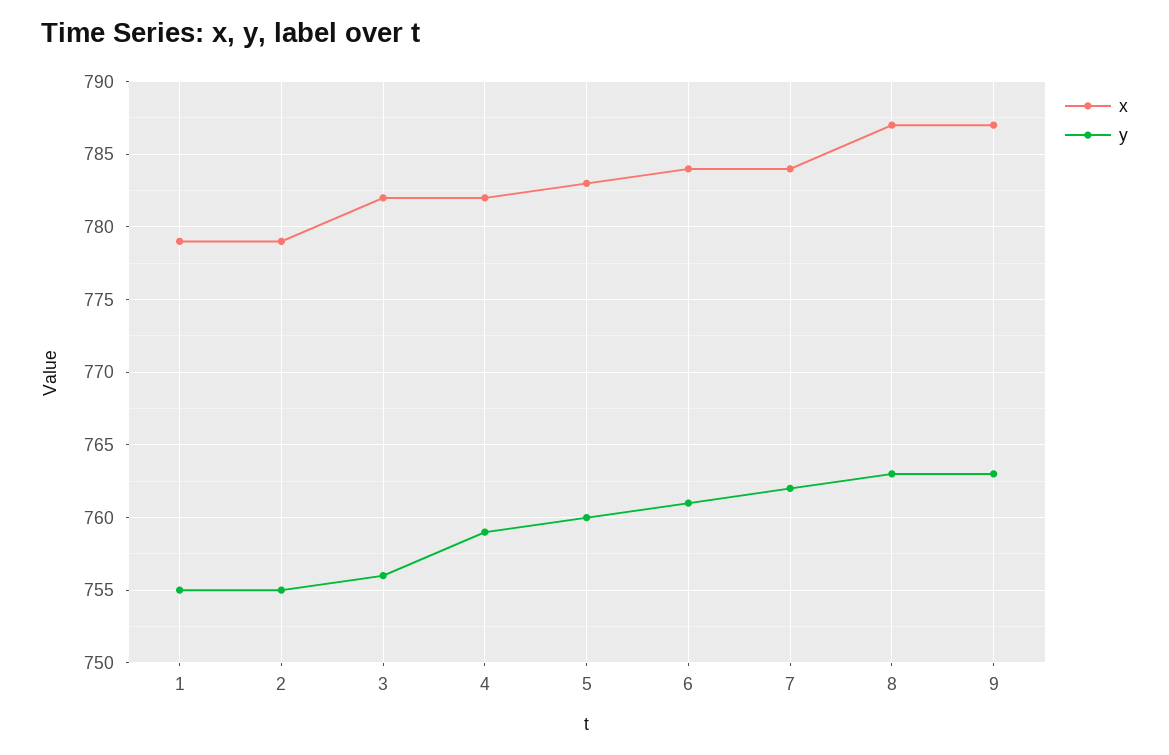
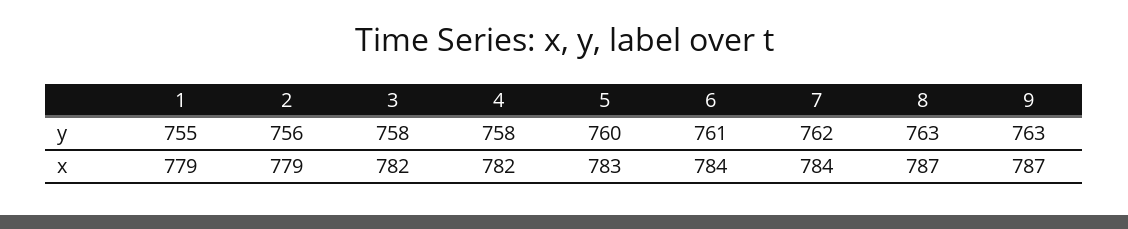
y, 2: 755 -> 756
y, 3: 756 -> 758
y, 4: 759 -> 758

